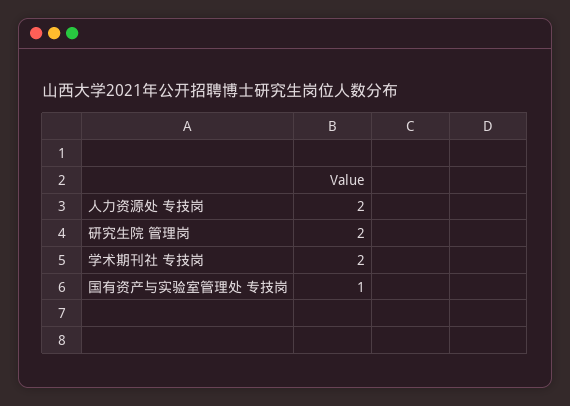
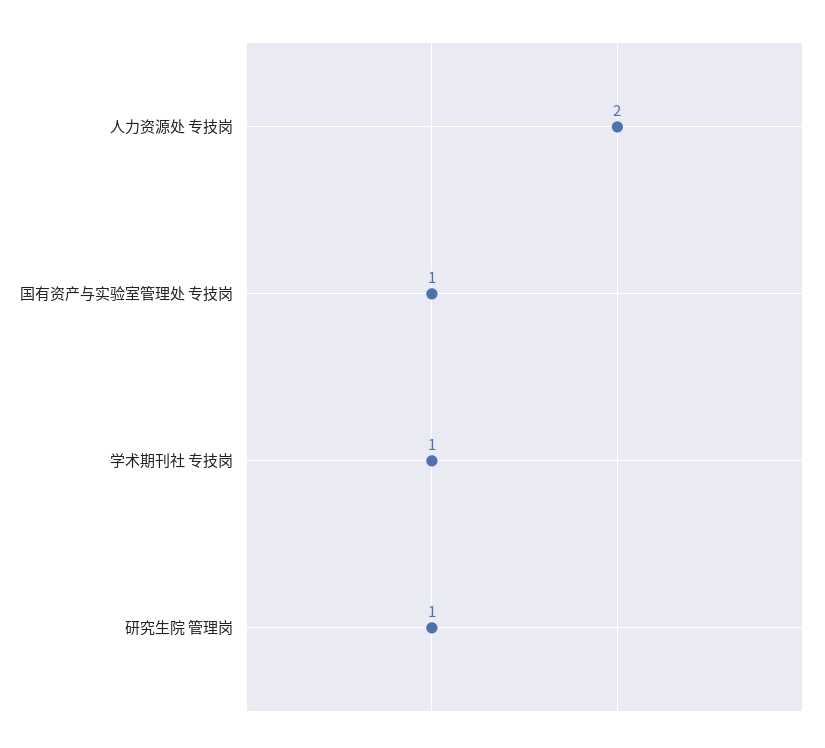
研究生院 管理岗: 2 -> 1
学术期刊社 专技岗: 2 -> 1

